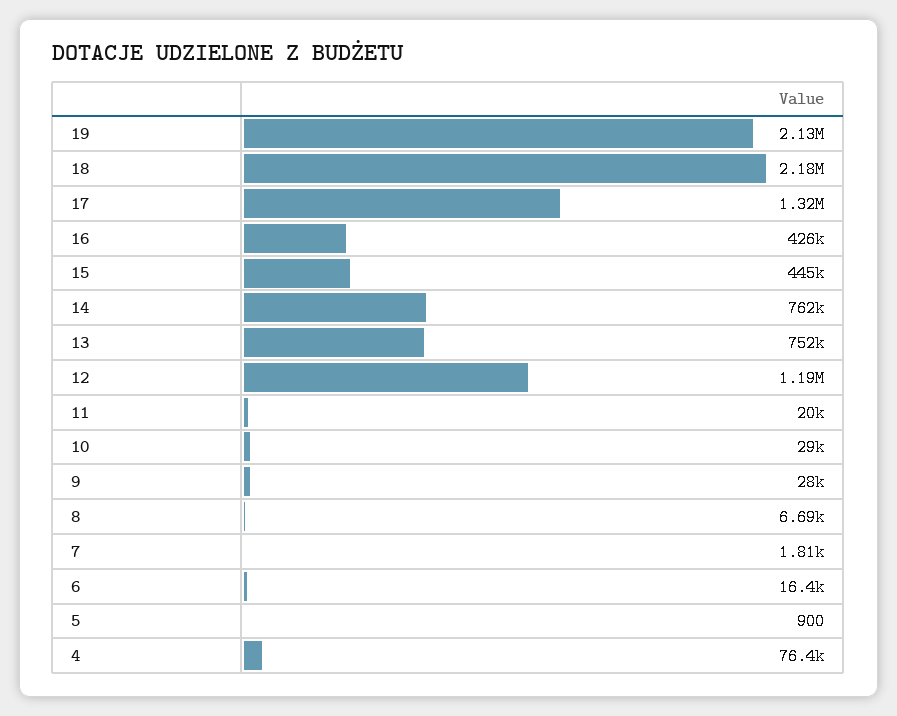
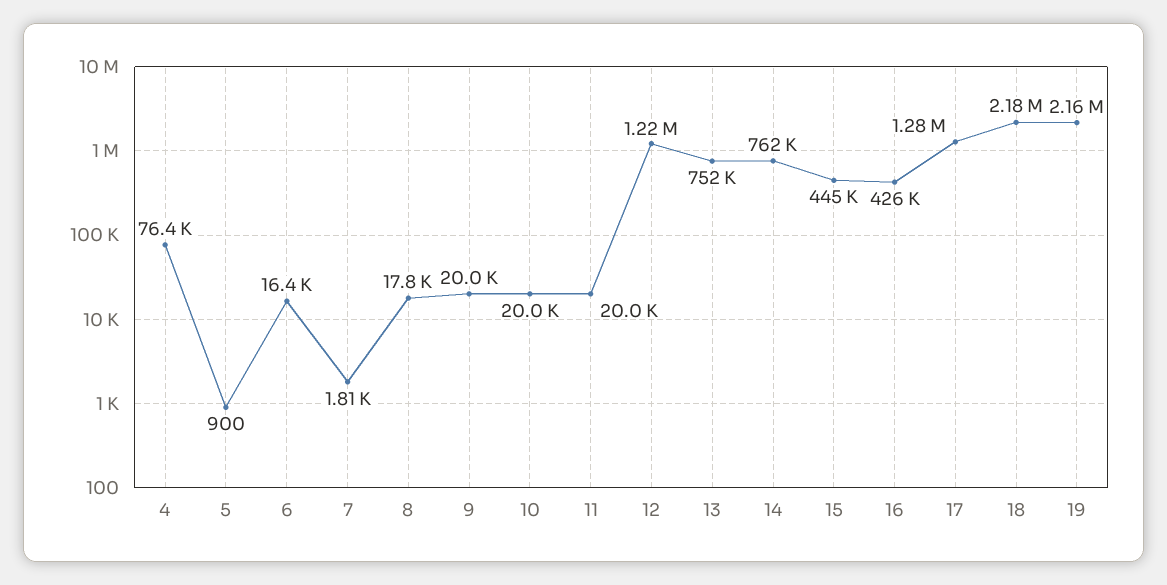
19: 2130000 -> 2160000
17: 1320000 -> 1280000
12: 1190000 -> 1220000
10: 29000 -> 20000
9: 28000 -> 20000
8: 6690 -> 17800

